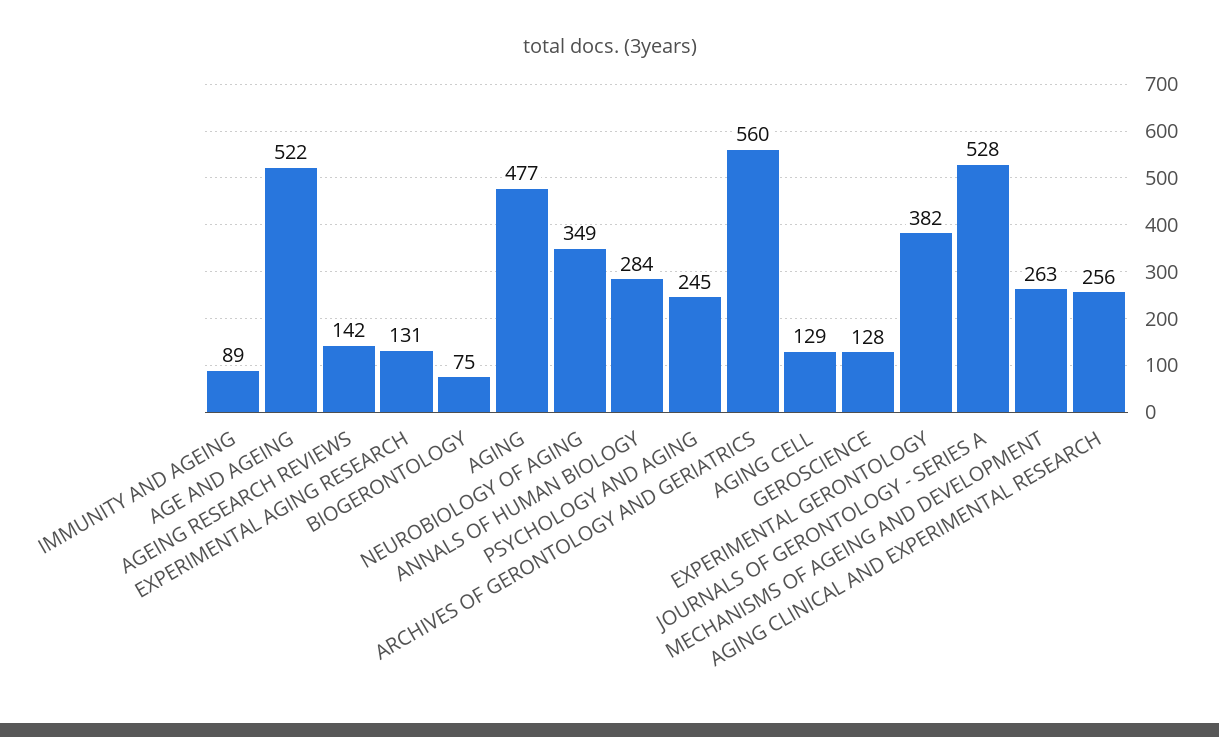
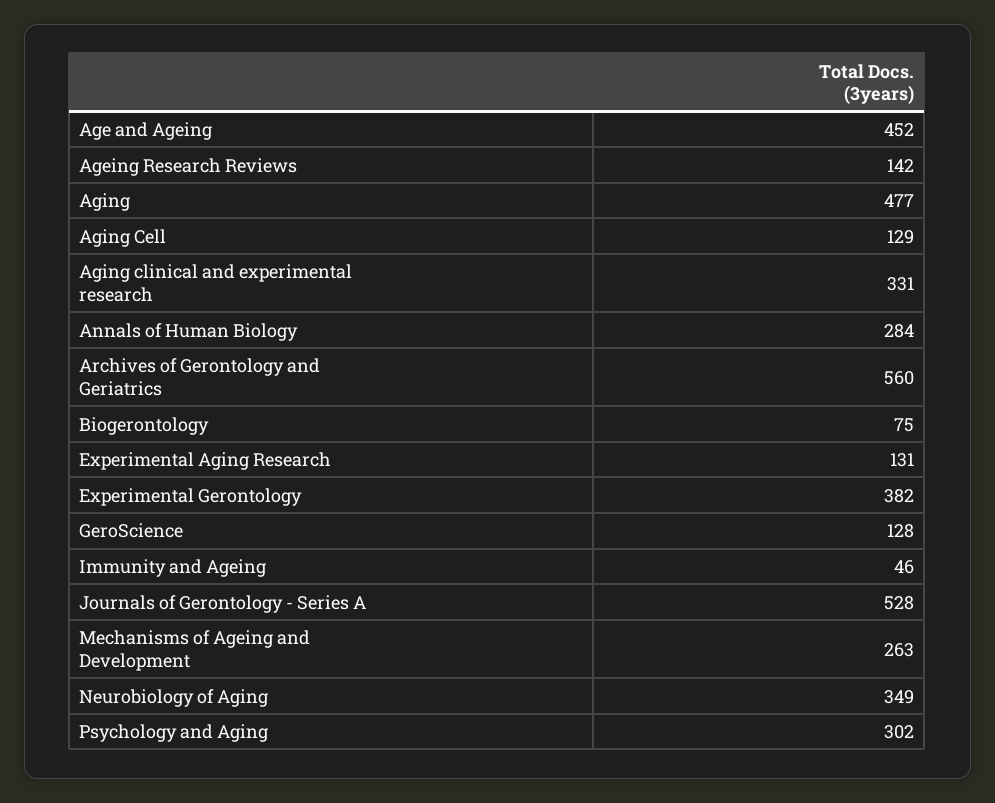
IMMUNITY AND AGEING: 89 -> 46
AGE AND AGEING: 522 -> 452
PSYCHOLOGY AND AGING: 245 -> 302
AGING CLINICAL AND EXPERIMENTAL RESEARCH: 256 -> 331

